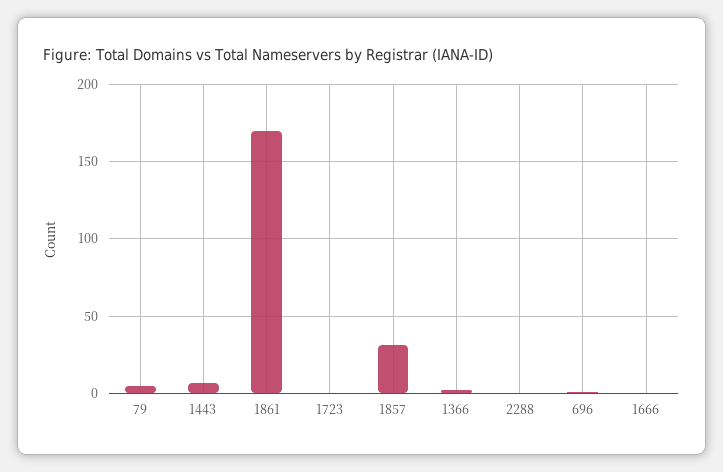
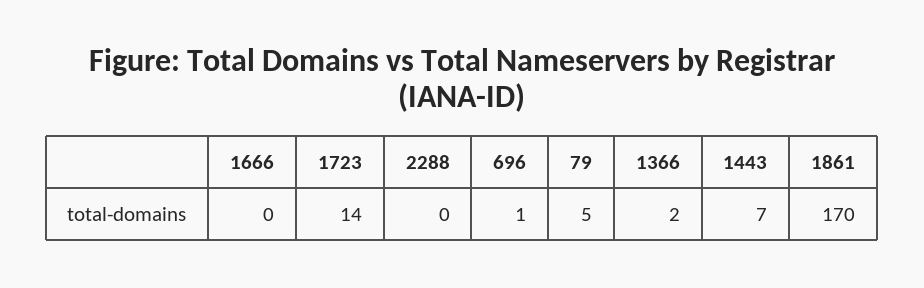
1723: 0 -> 14
1857: 30 -> none

